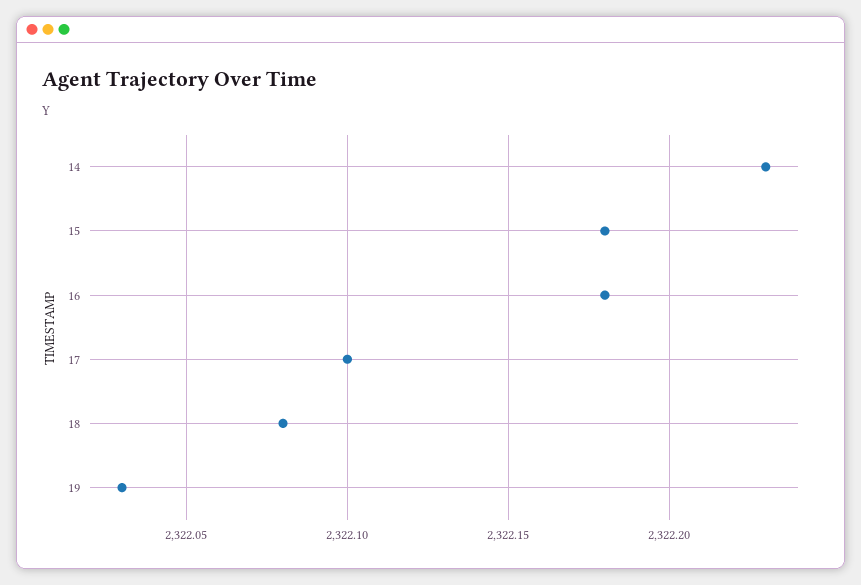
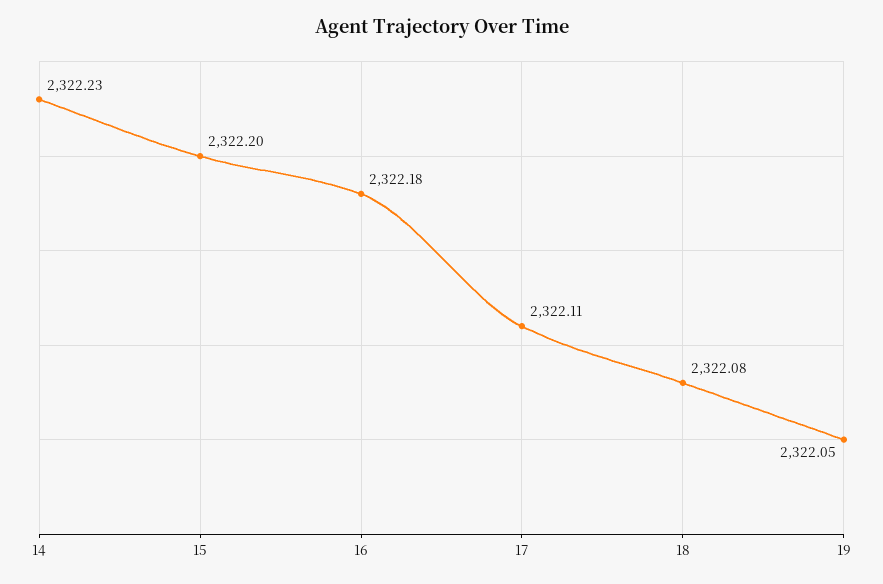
15: 2322.18 -> 2322.2
17: 2322.1 -> 2322.11
19: 2322.03 -> 2322.05

